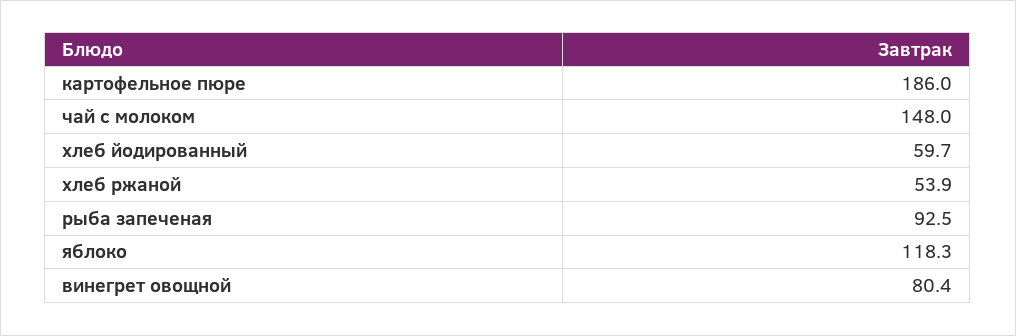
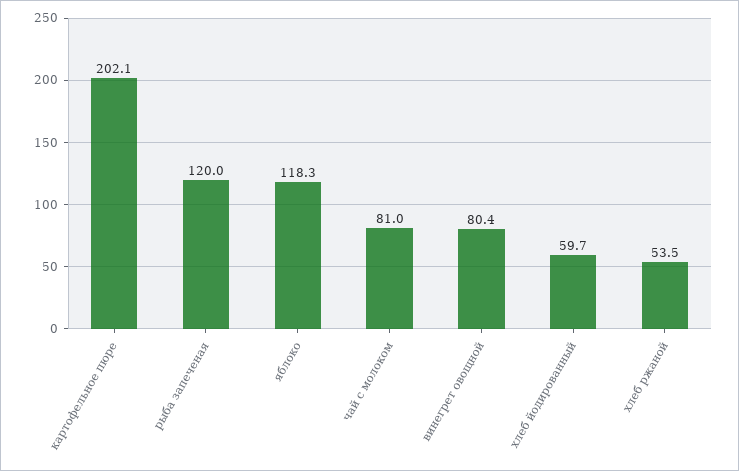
картофельное пюре: 186 -> 202.1
чай с молоком: 148 -> 81
хлеб ржаной: 53.9 -> 53.5
рыба запеченая: 92.5 -> 120

